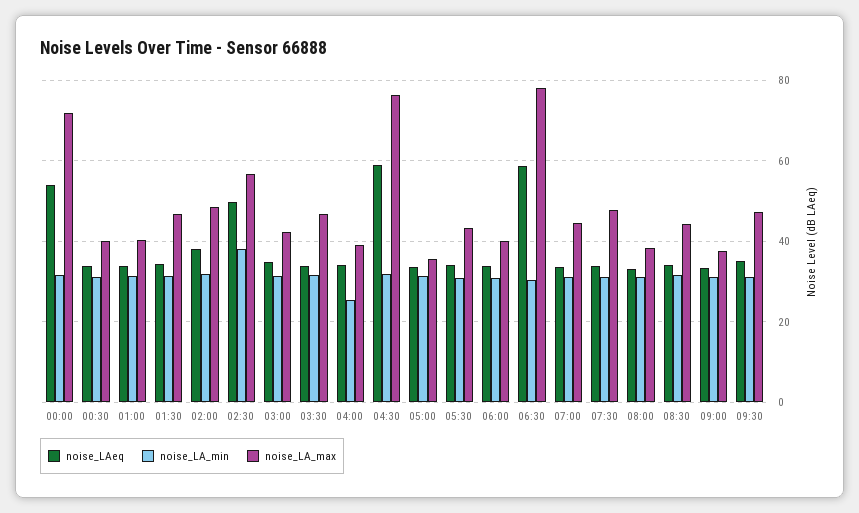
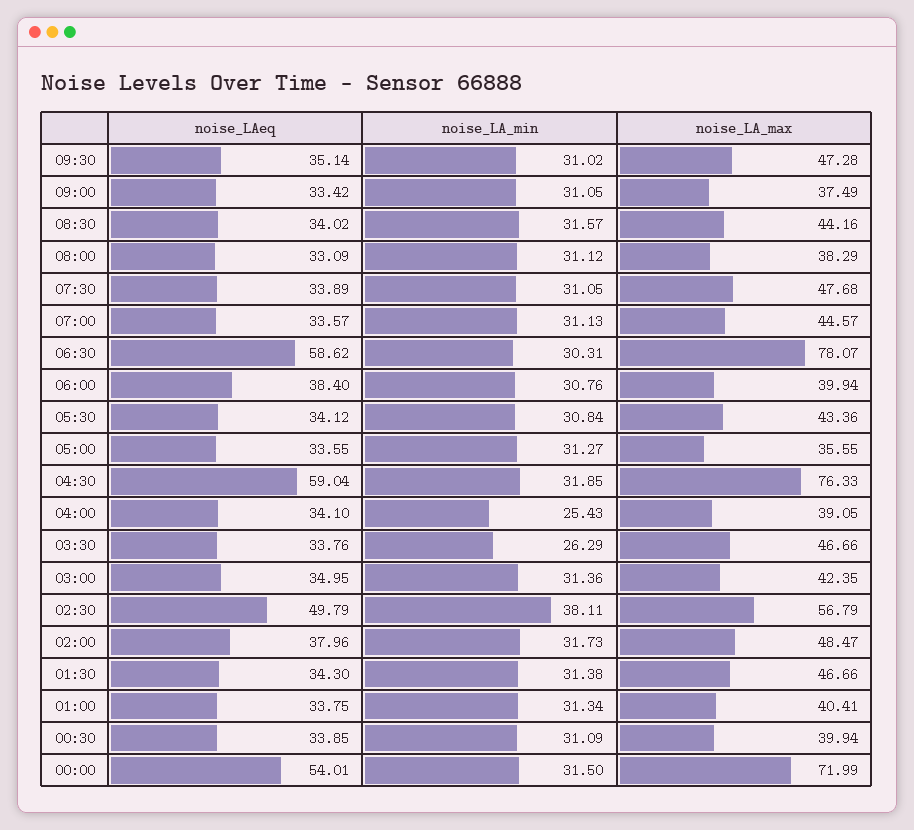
noise_LA_min, 03:30: 32 -> 26.29
noise_LAeq, 06:00: 34 -> 38.4

